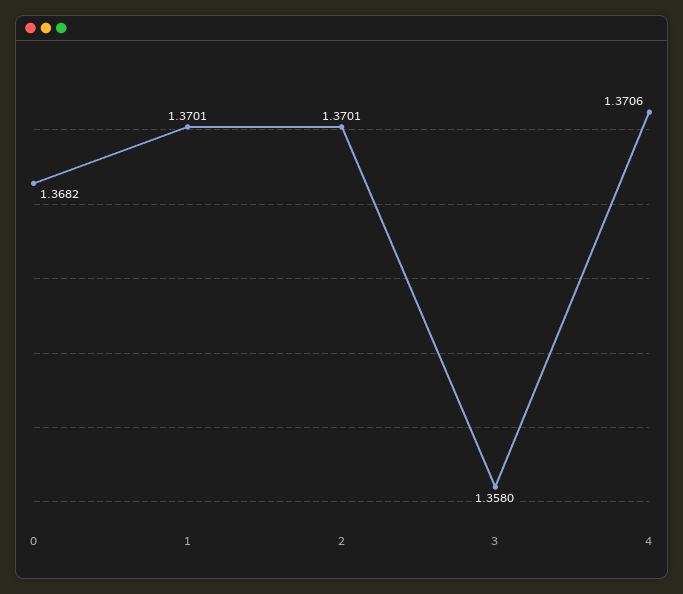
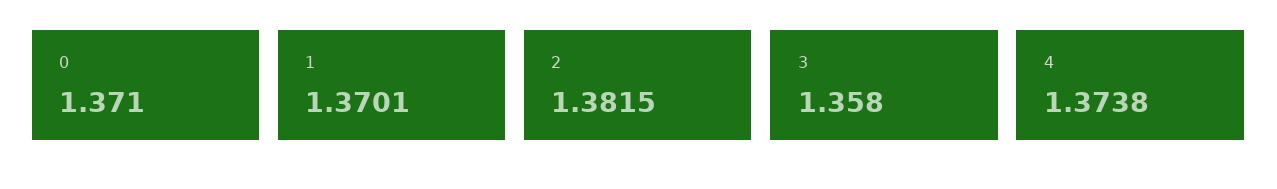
0: 1.3682 -> 1.371
2: 1.3701 -> 1.3815
4: 1.3706 -> 1.3738

